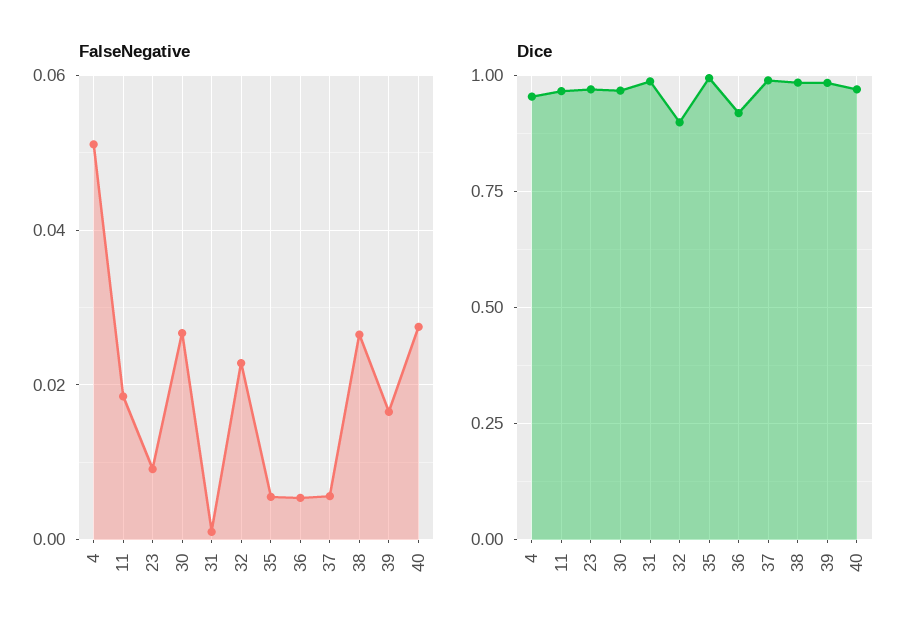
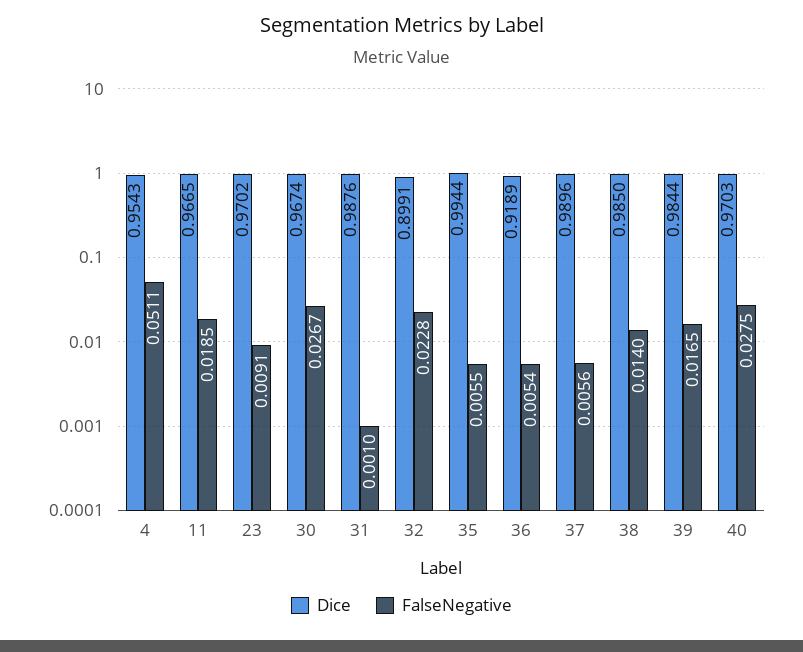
FalseNegative, 38: 0.026 -> 0.014

